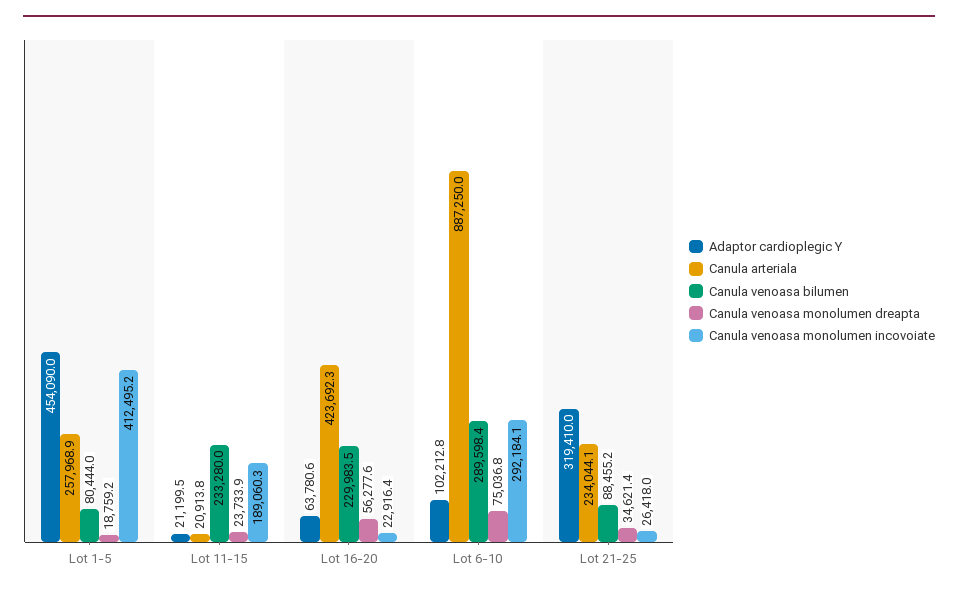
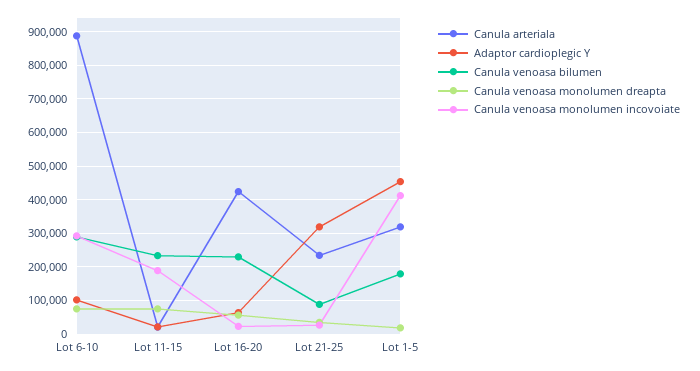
Canula arteriala, Lot 1-5: 257968.9 -> 320000
Canula venoasa bilumen, Lot 1-5: 80444 -> 180000
Canula venoasa monolumen dreapta, Lot 11-15: 23733.9 -> 80000

